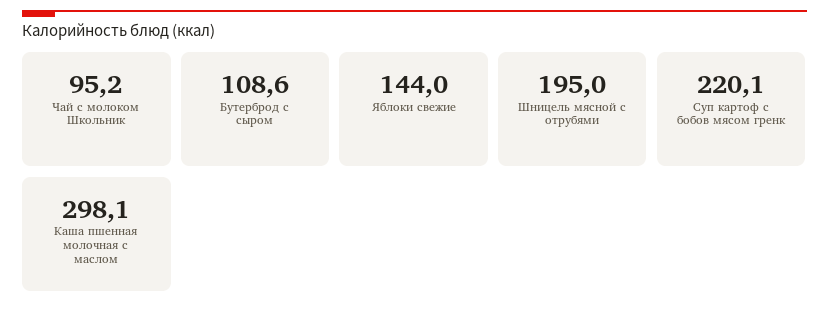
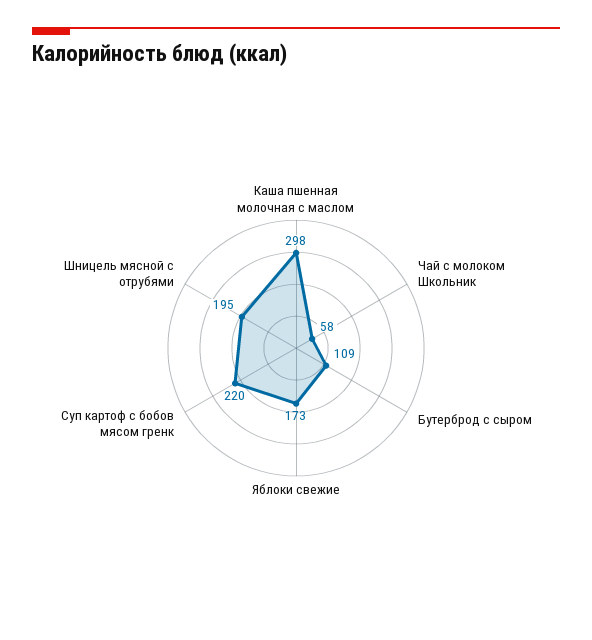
Чай с молоком Школьник: 95.2 -> 58
Яблоки свежие: 144 -> 173

